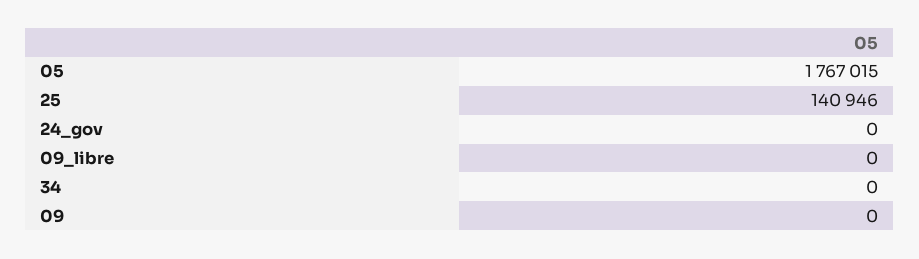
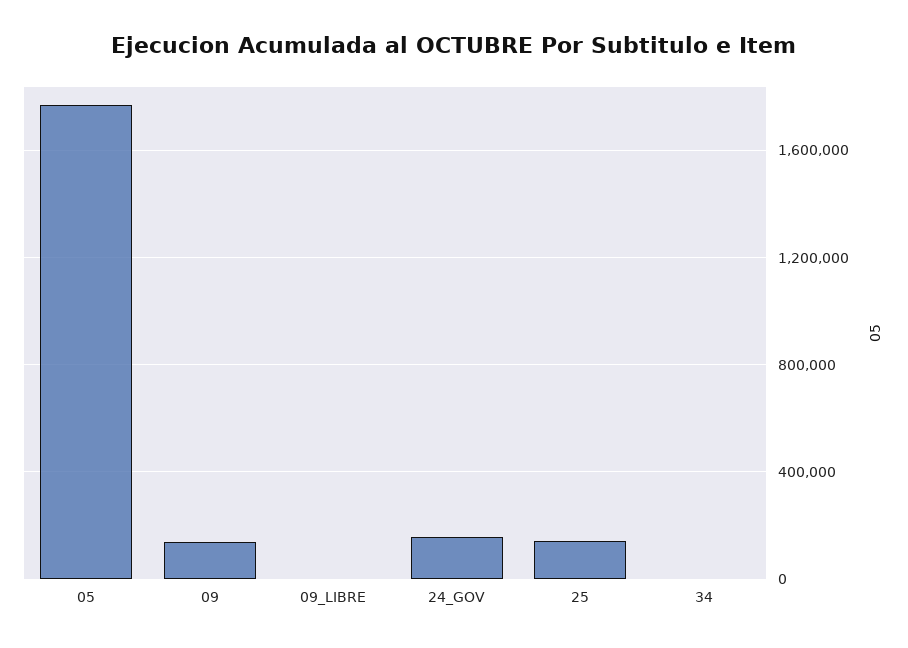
24_gov: 0 -> 150000
09: 0 -> 150000

